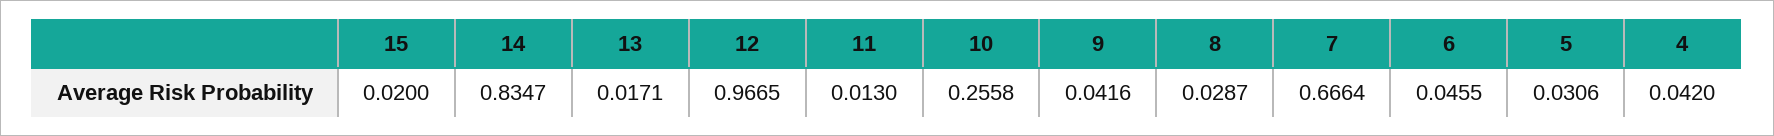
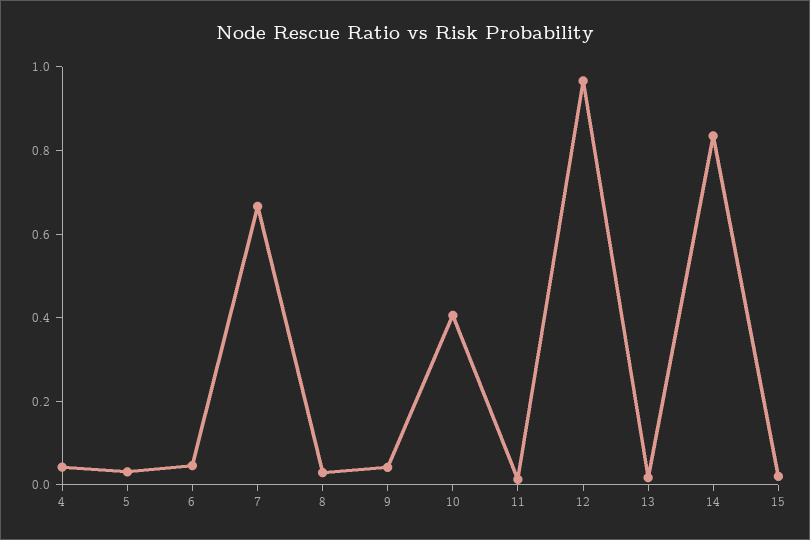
10: 0.2558 -> 0.4

